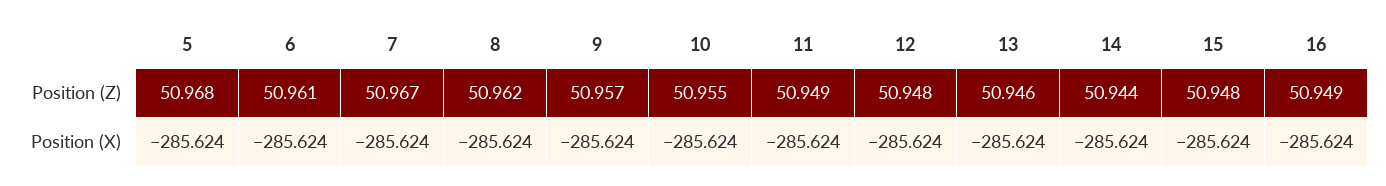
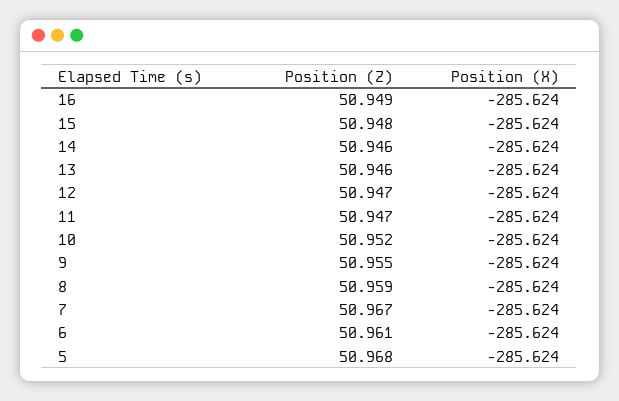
8, Position (Z): 50.962 -> 50.959
9, Position (Z): 50.957 -> 50.955
10, Position (Z): 50.955 -> 50.952
11, Position (Z): 50.949 -> 50.947
12, Position (Z): 50.948 -> 50.947
14, Position (Z): 50.944 -> 50.946

